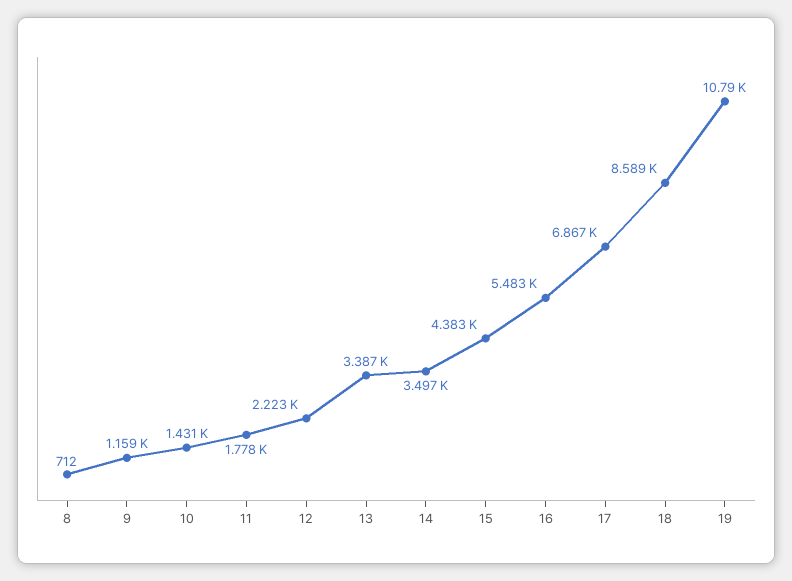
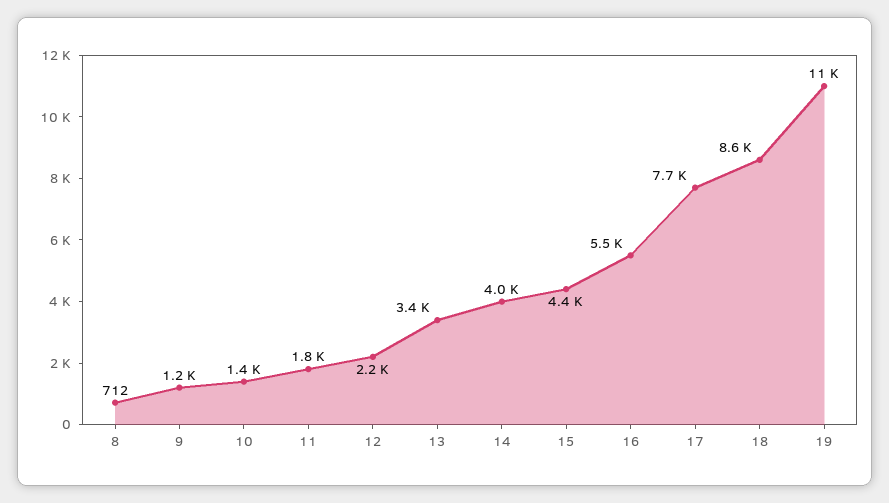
14: 3497 -> 4000
17: 6867 -> 7700

